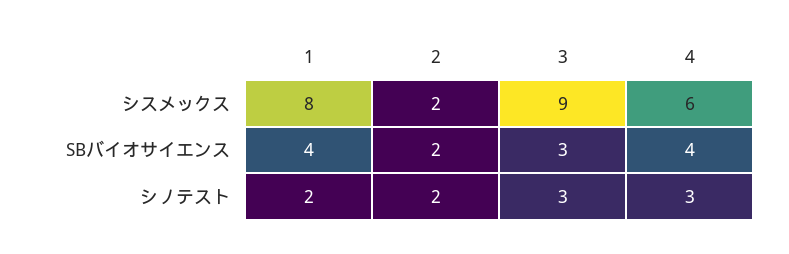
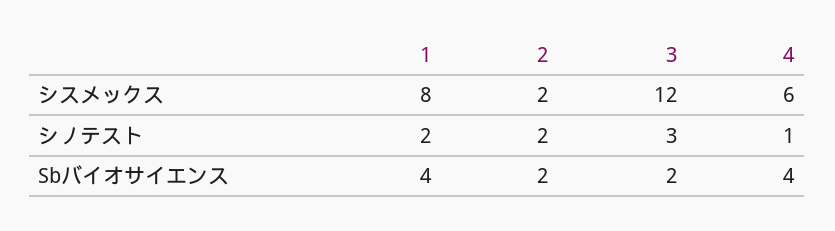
3, シスメックス: 9 -> 12
3, SBバイオサイエンス: 3 -> 2
4, シノテスト: 3 -> 1

